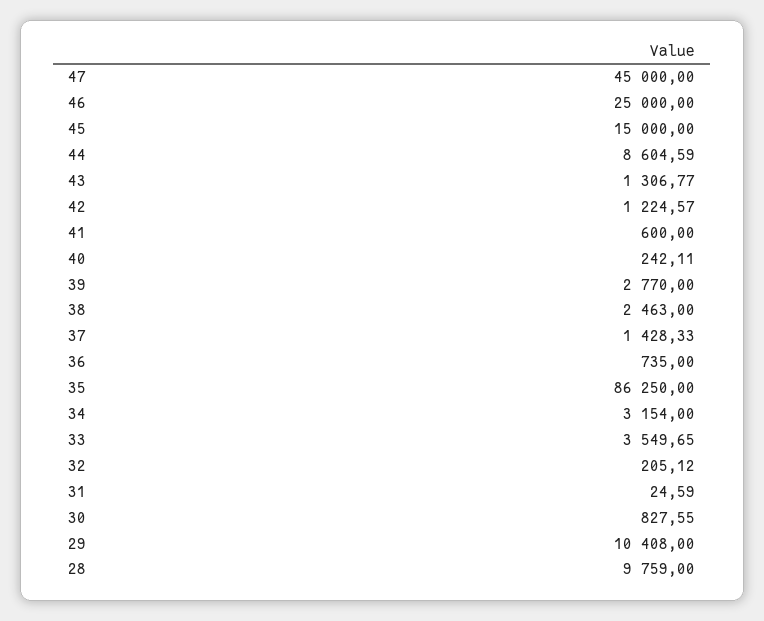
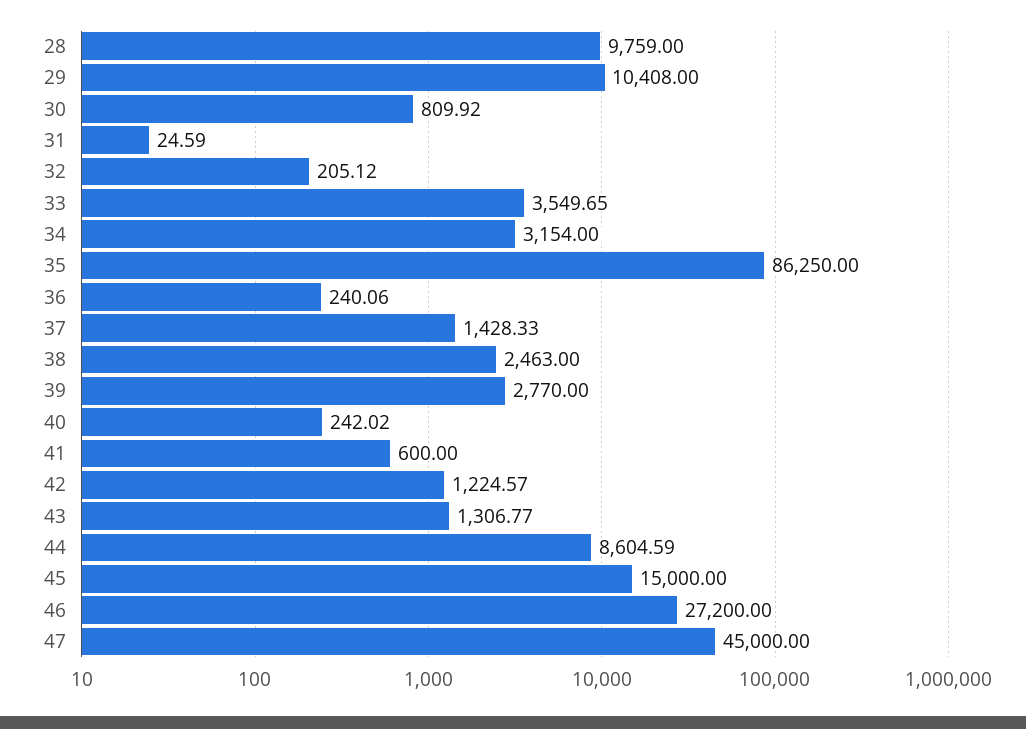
46: 25000 -> 27200
40: 242.11 -> 242.02
36: 735 -> 240.06
30: 827.55 -> 809.92

